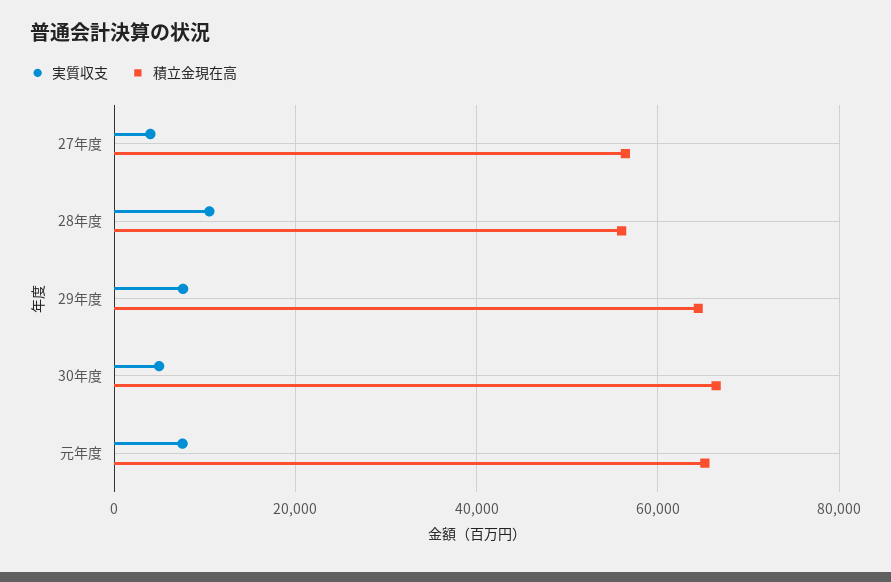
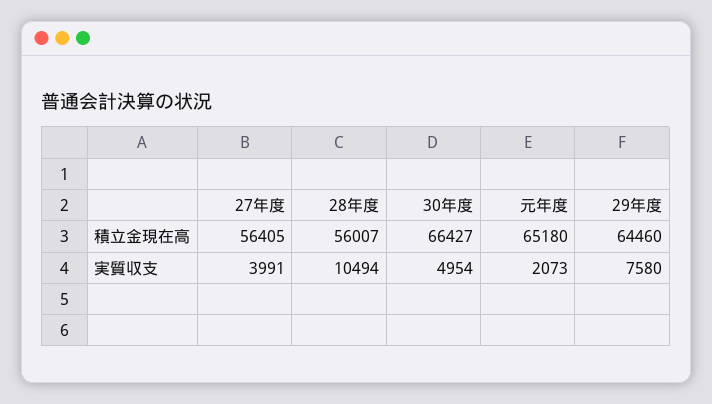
実質収支, 元年度: 8000 -> 2073

